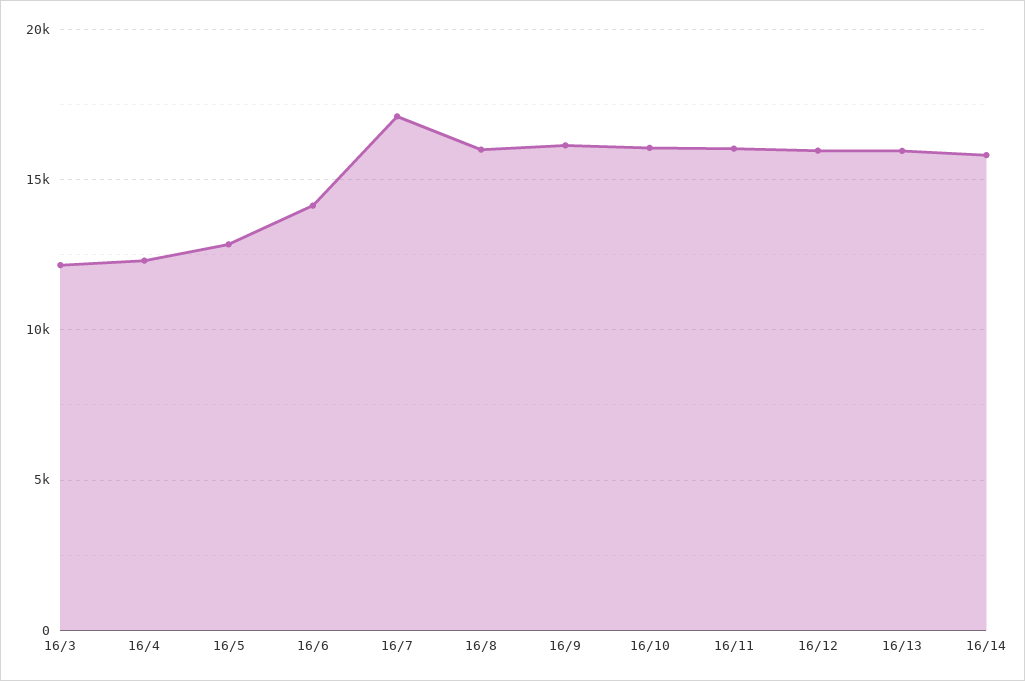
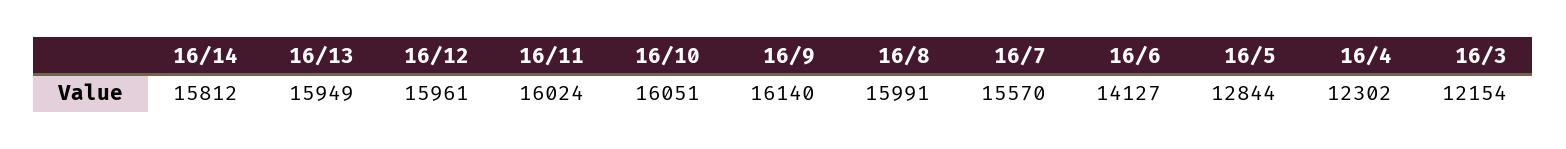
16/7: 17000 -> 15570

